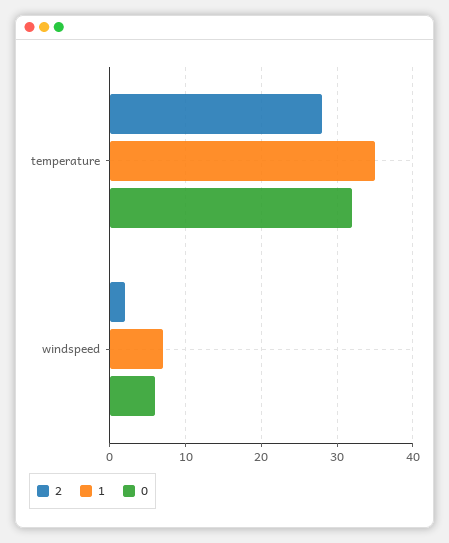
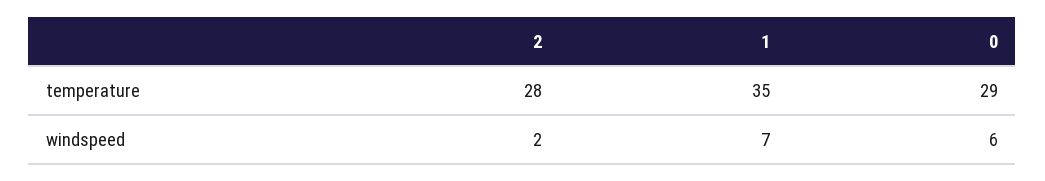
0, temperature: 32 -> 29

